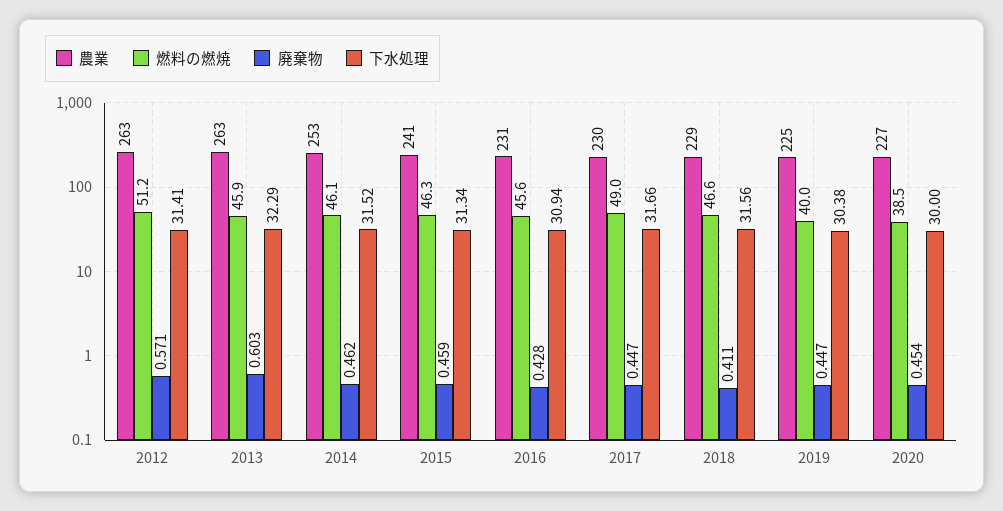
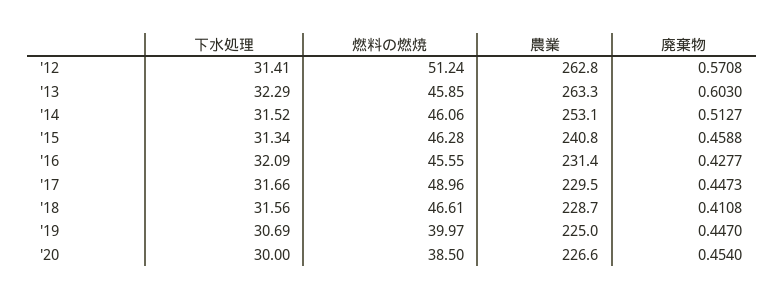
廃棄物, 2014: 0.462 -> 0.5127
下水処理, 2016: 30.94 -> 32.09
下水処理, 2019: 30.38 -> 30.69

